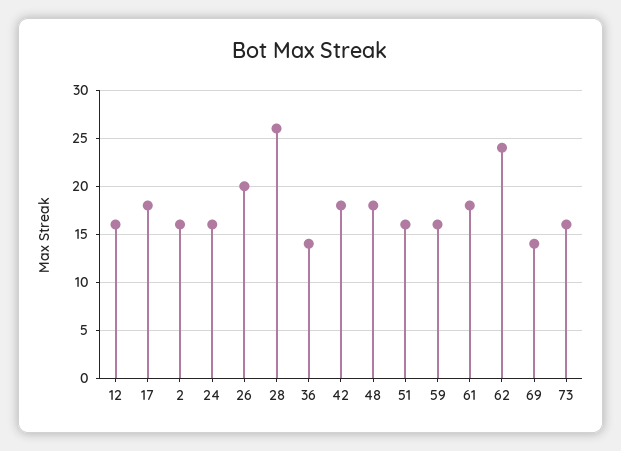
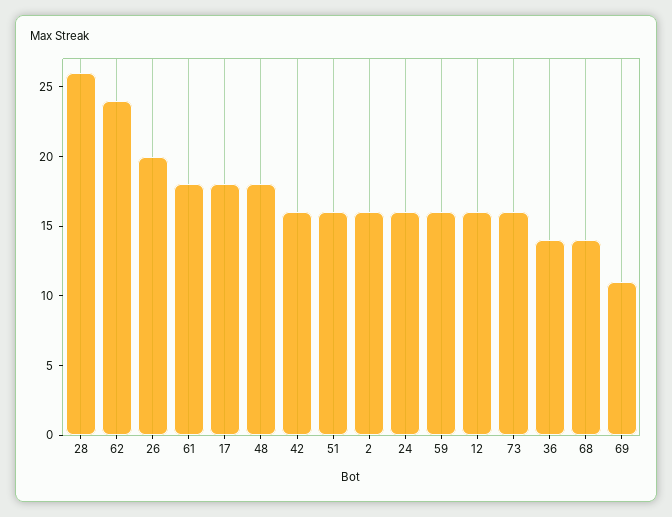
42: 18 -> 16
69: 14 -> 11
68: none -> 14

